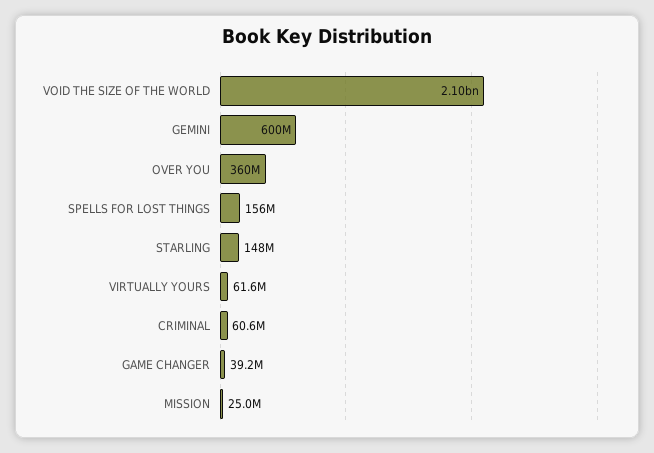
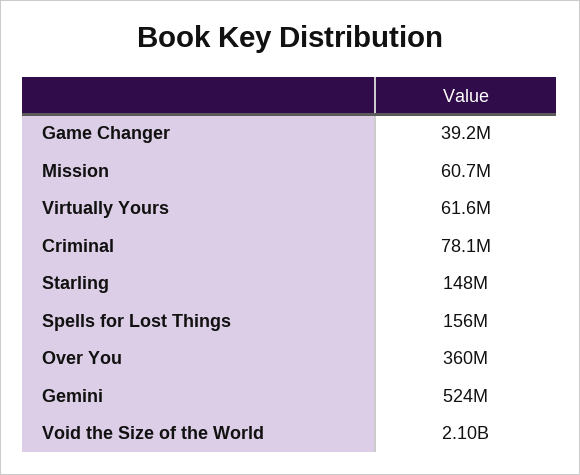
GEMINI: 600000000 -> 524000000
CRIMINAL: 60600000 -> 78100000
MISSION: 25000000 -> 60700000

